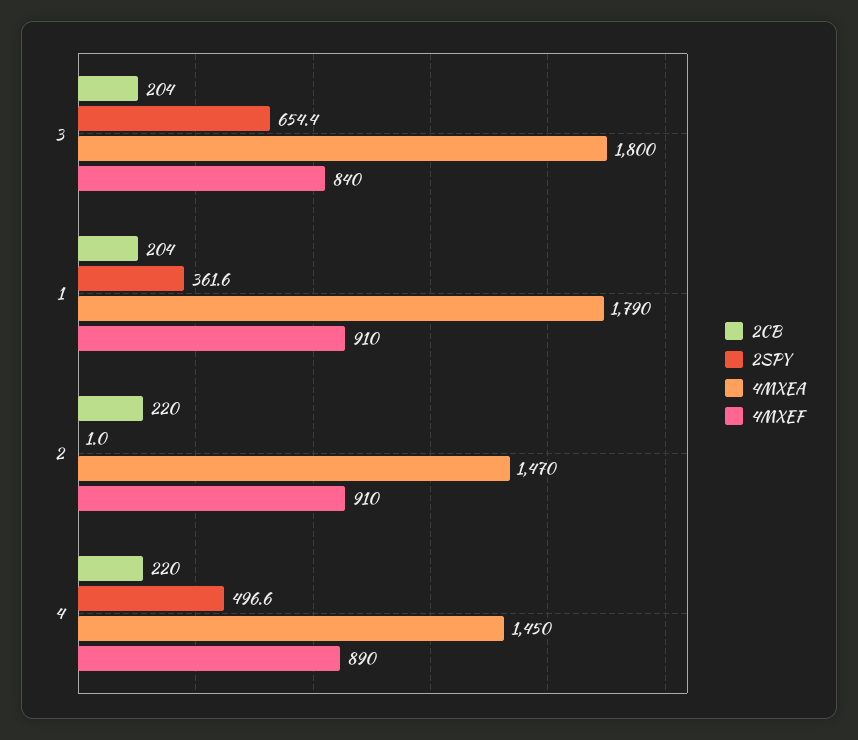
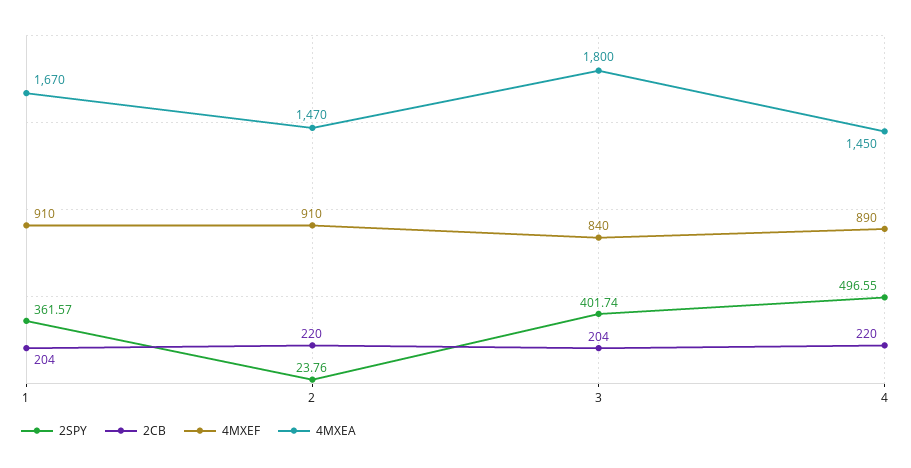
2SPY, 3: 654.4 -> 401.74
4MXEA, 1: 1790 -> 1670
2SPY, 2: 1 -> 23.76

